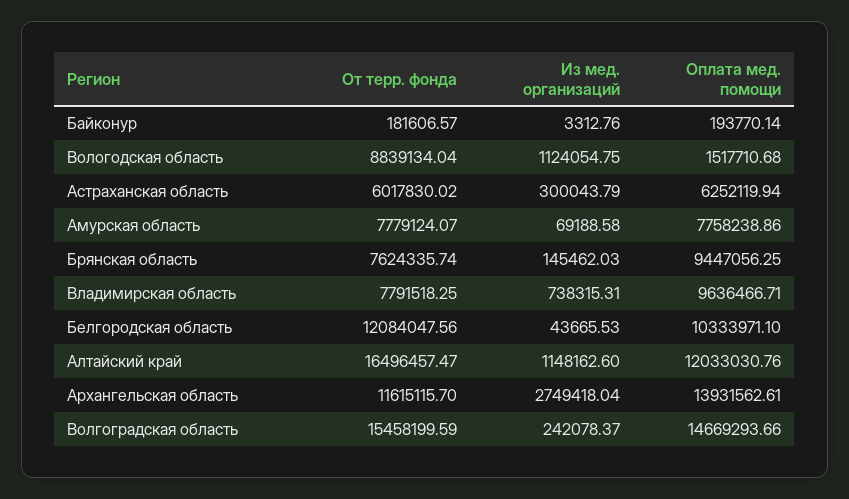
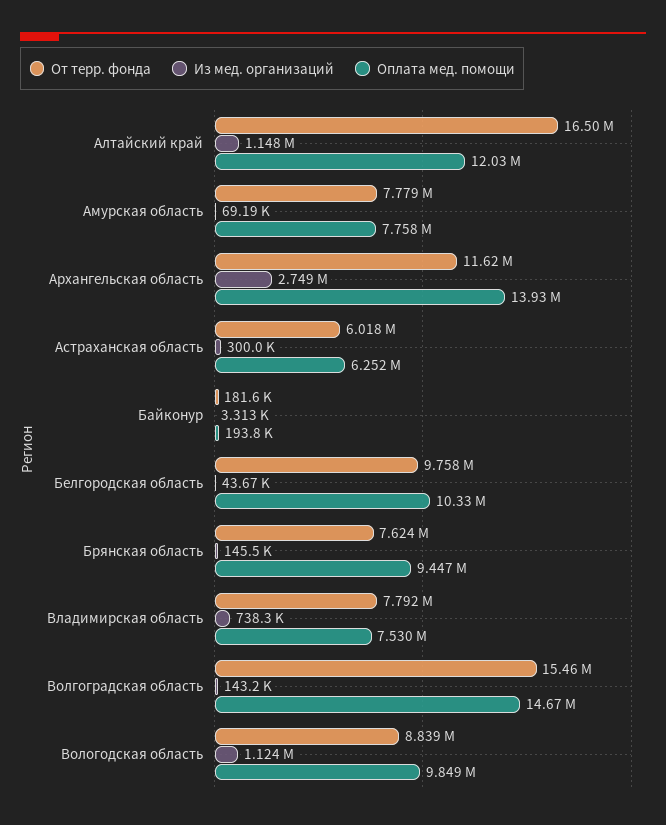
Оплата мед. помощи, Вологодская область: 1517710.68 -> 9849000
Оплата мед. помощи, Владимирская область: 9636466.71 -> 7530000
От терр. фонда, Белгородская область: 12084047.56 -> 9758000
Из мед. организаций, Волгоградская область: 242078.37 -> 143200

